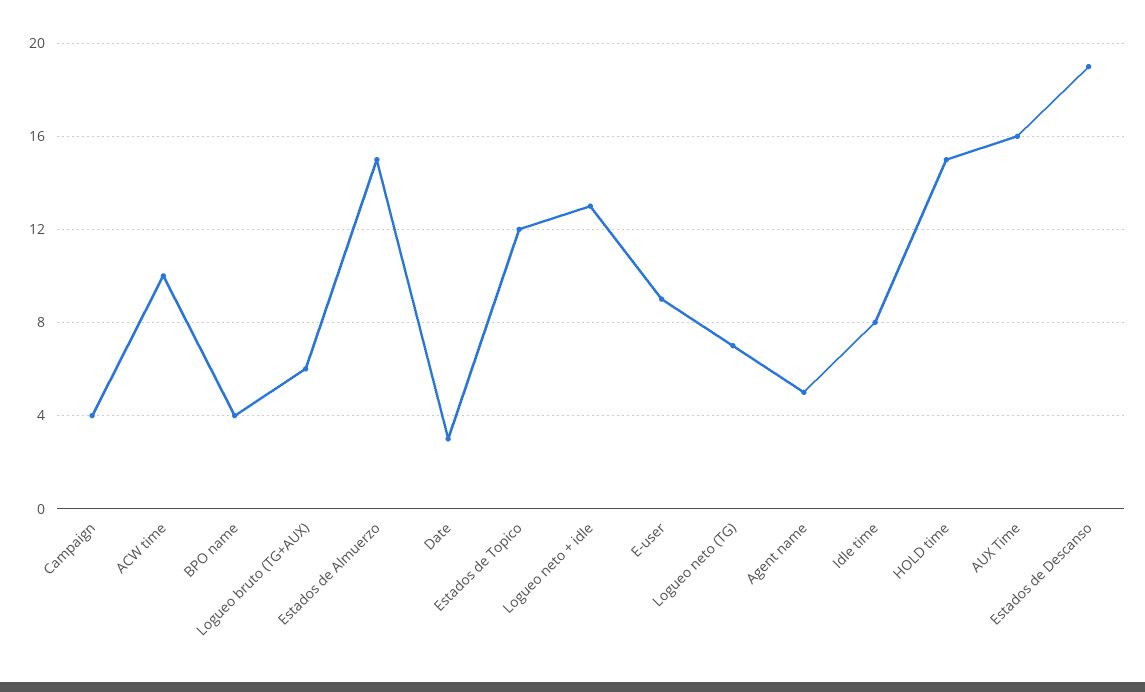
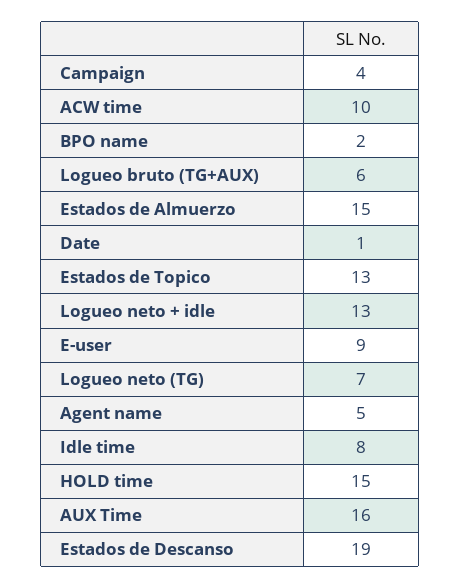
BPO name: 4 -> 2
Date: 3 -> 1
Estados de Topico: 12 -> 13

